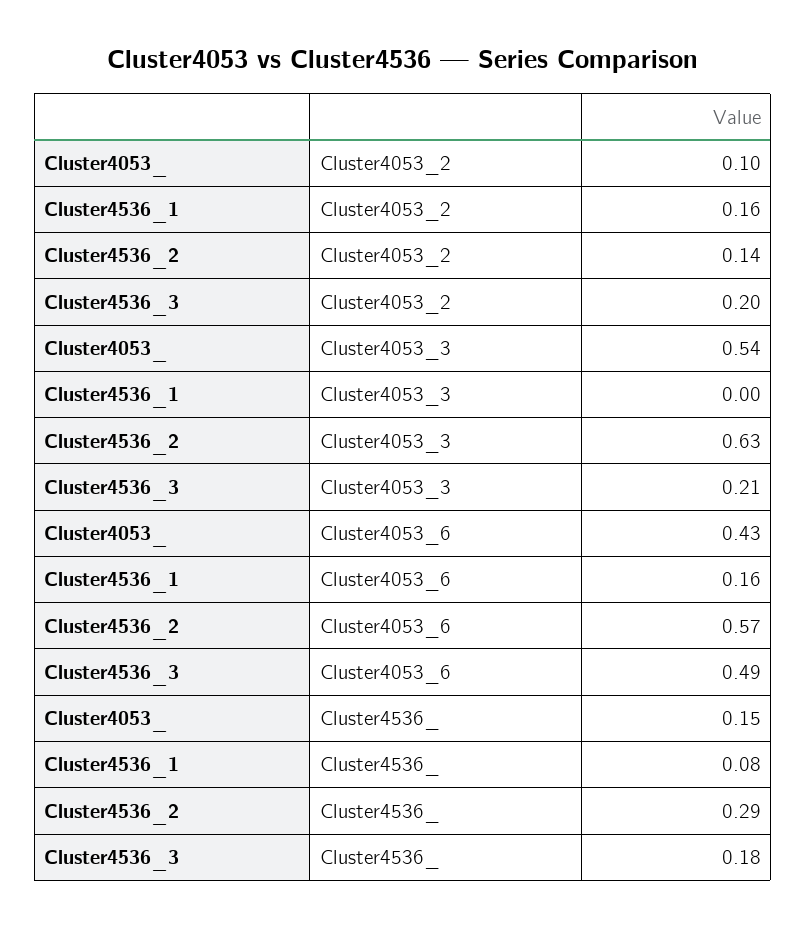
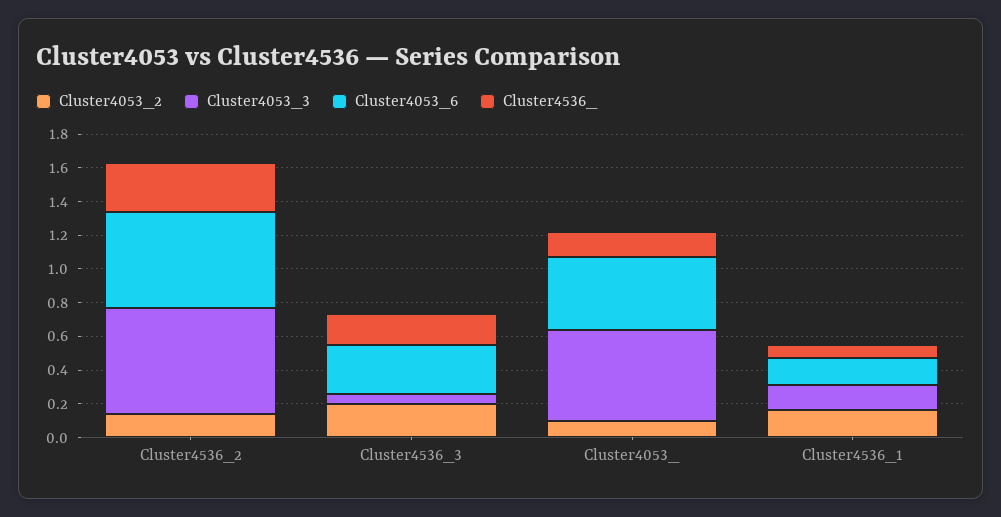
Cluster4053_3, Cluster4536_1: 0 -> 0.15
Cluster4053_3, Cluster4536_3: 0.21 -> 0.05
Cluster4053_6, Cluster4536_3: 0.49 -> 0.3

